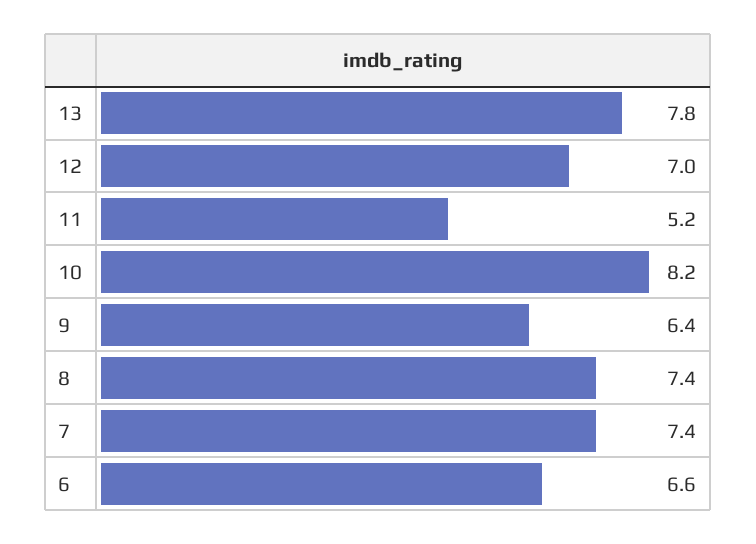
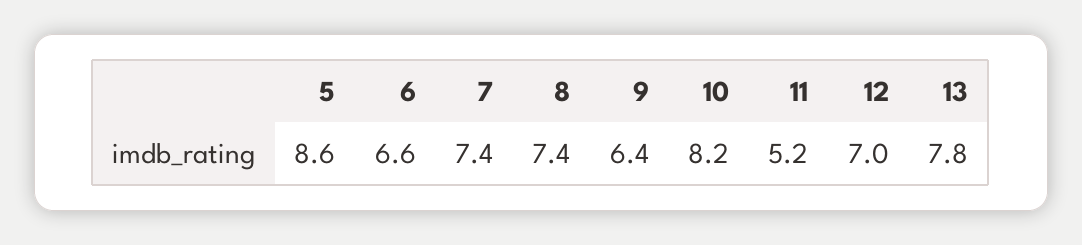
5: none -> 8.6

